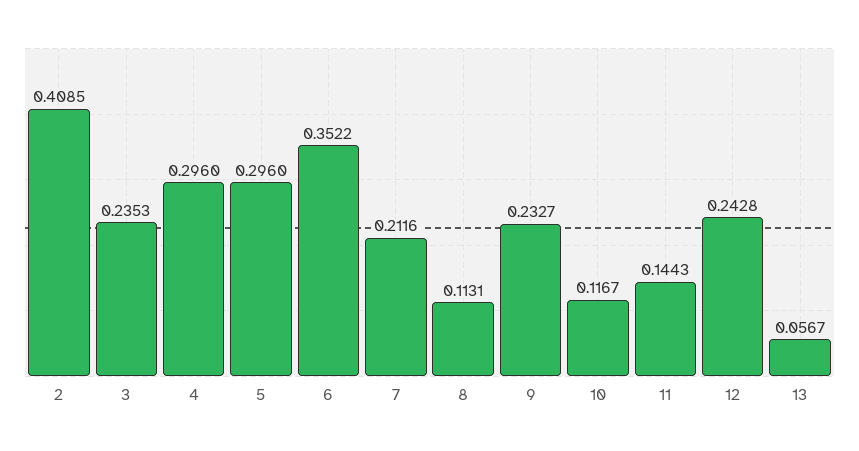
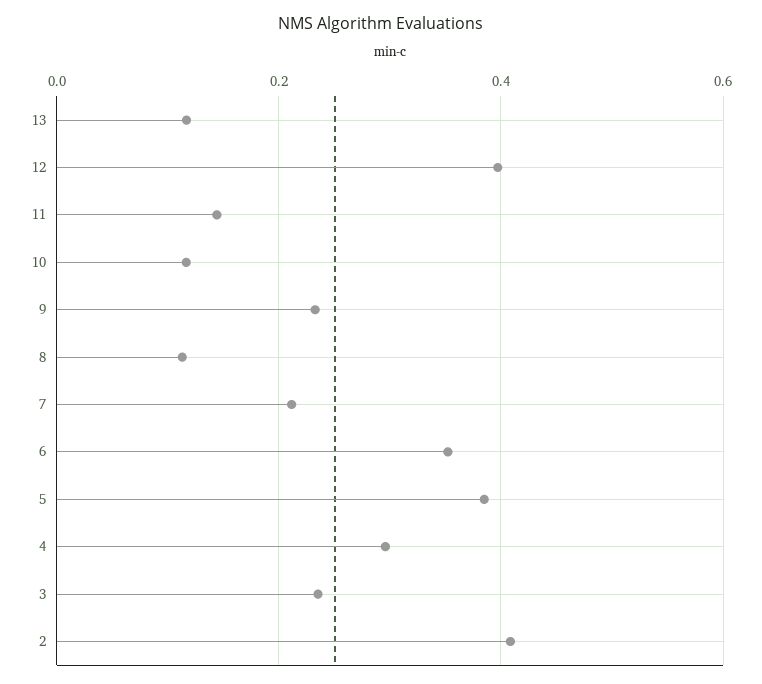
5: 0.296 -> 0.38
12: 0.2428 -> 0.4
13: 0.0567 -> 0.12

